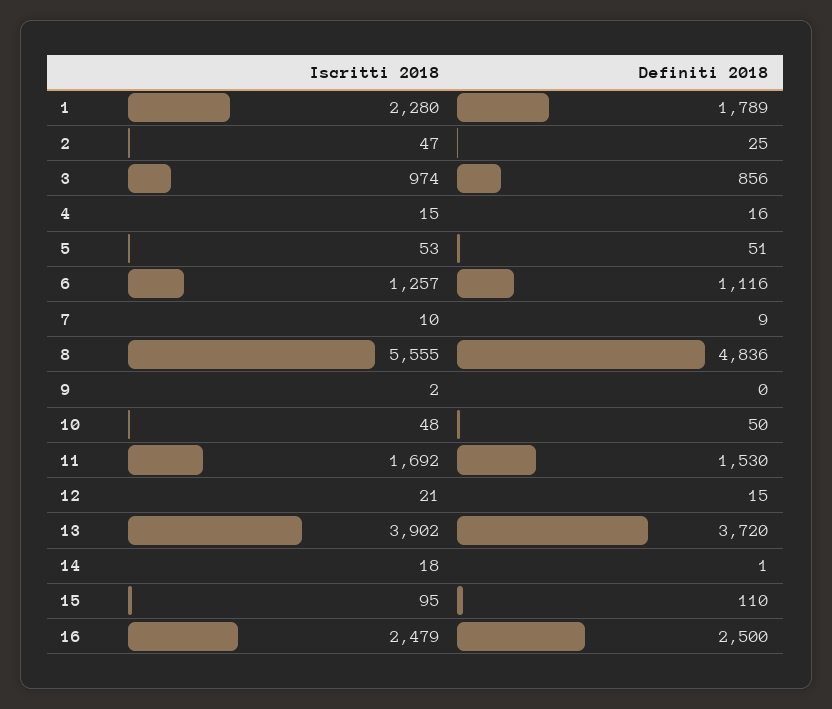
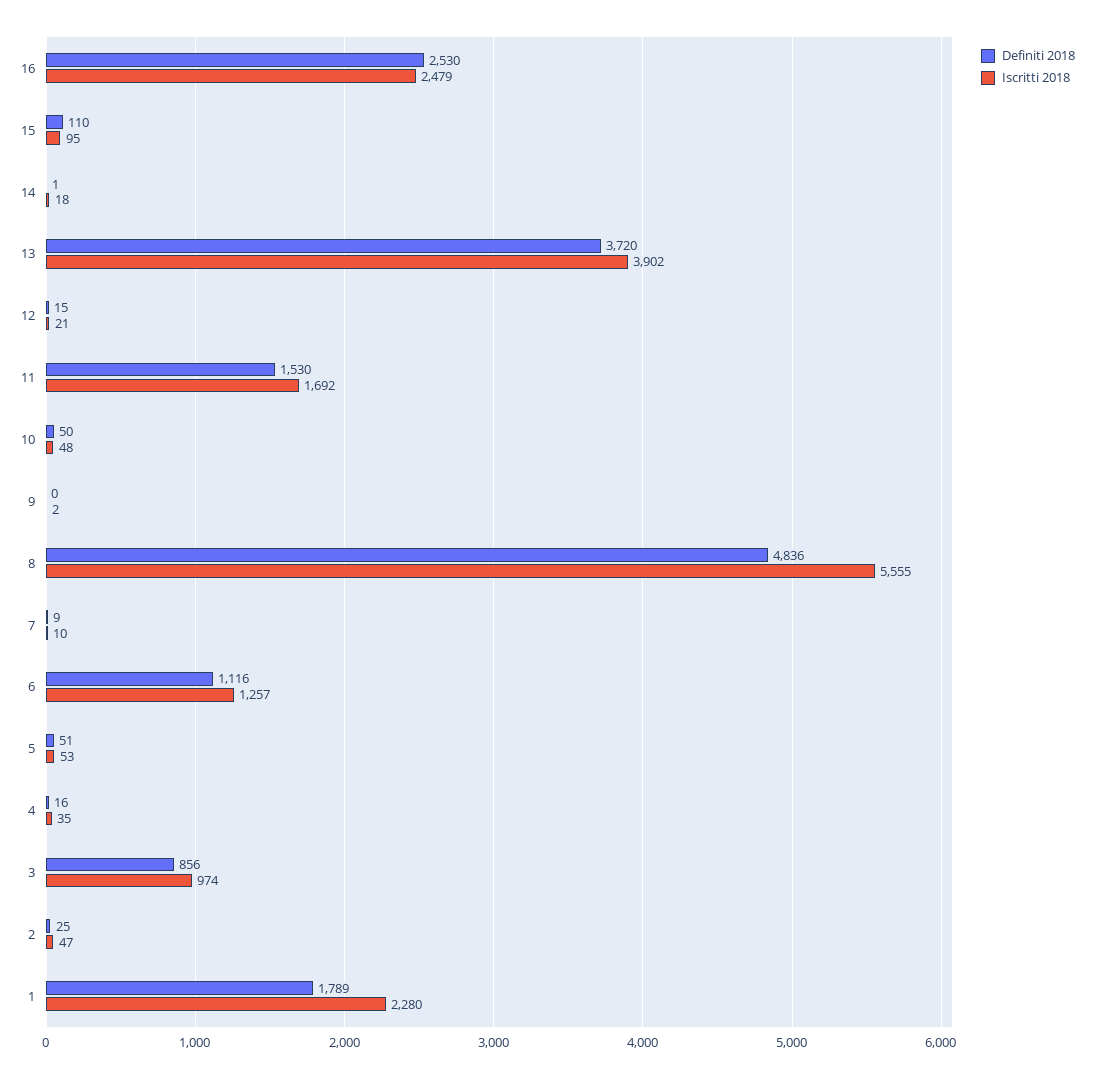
Iscritti 2018, 4: 15 -> 35
Definiti 2018, 16: 2500 -> 2530

